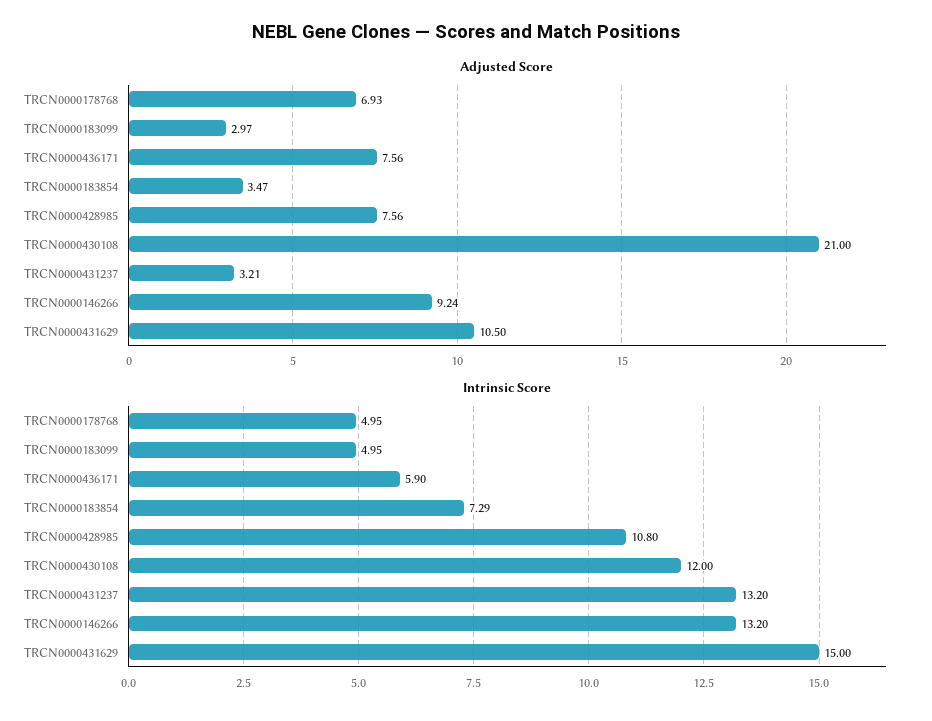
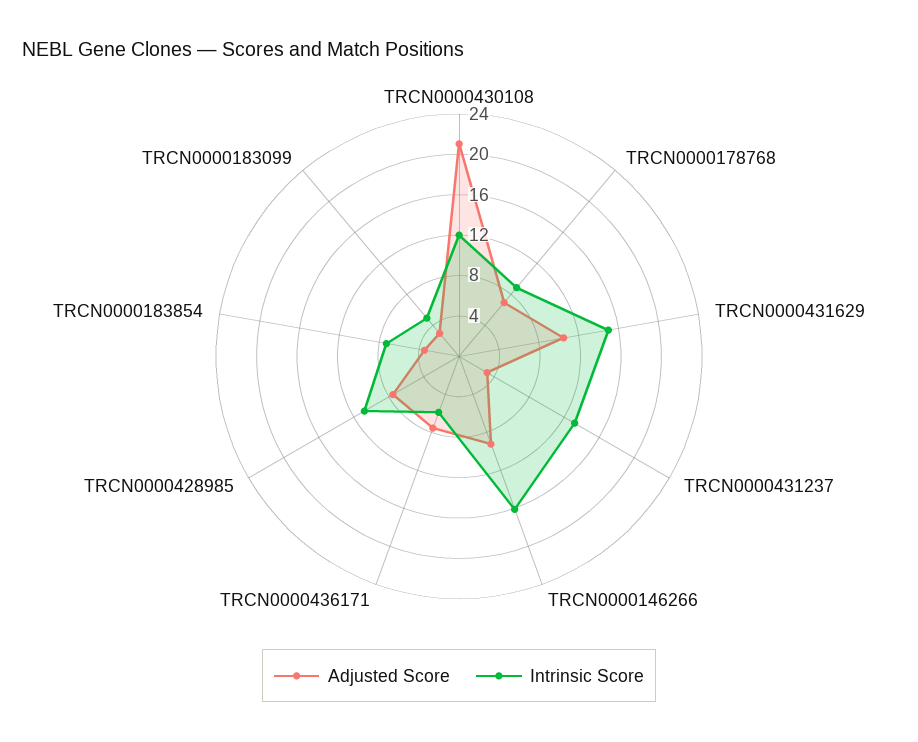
Intrinsic Score, TRCN0000178768: 4.95 -> 9
Intrinsic Score, TRCN0000146266: 13.2 -> 16

